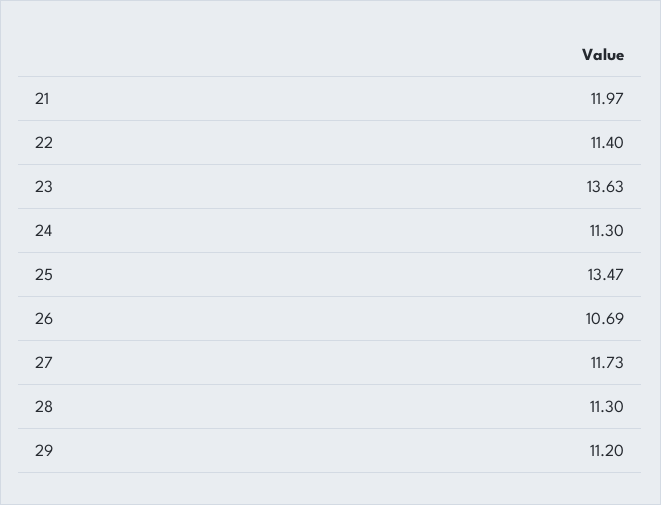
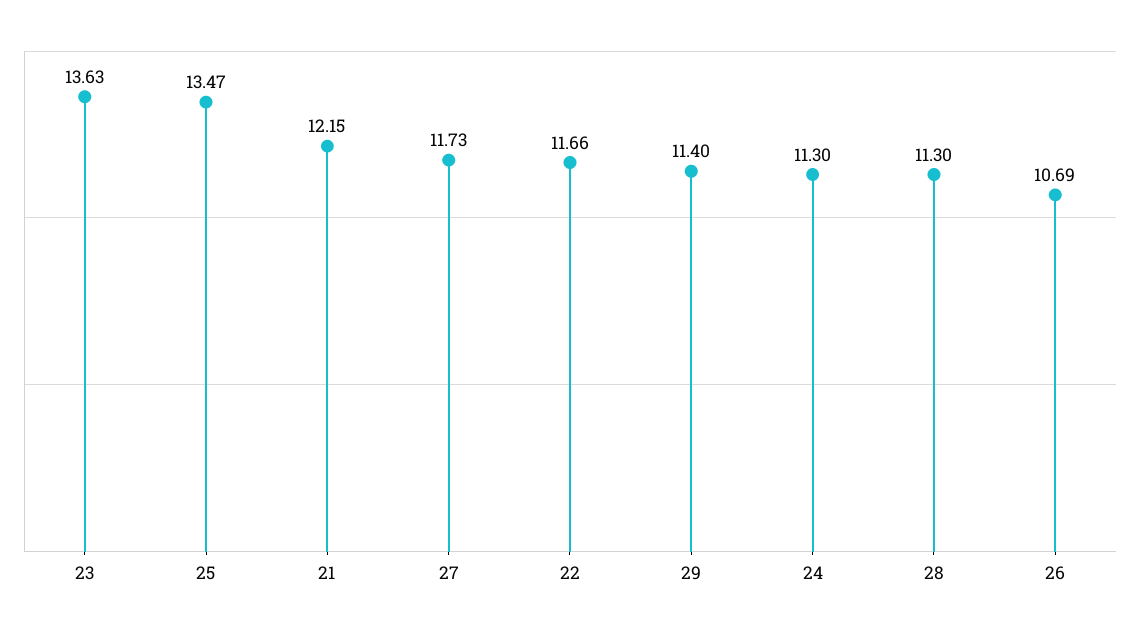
21: 11.97 -> 12.15
22: 11.4 -> 11.66
29: 11.2 -> 11.4

